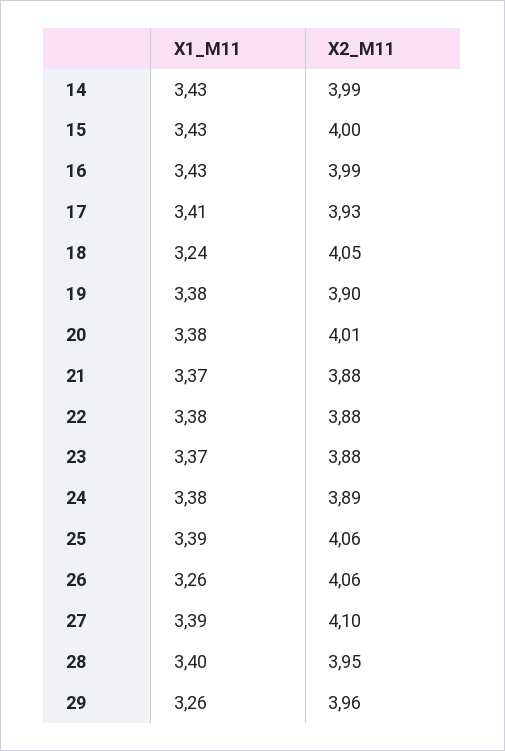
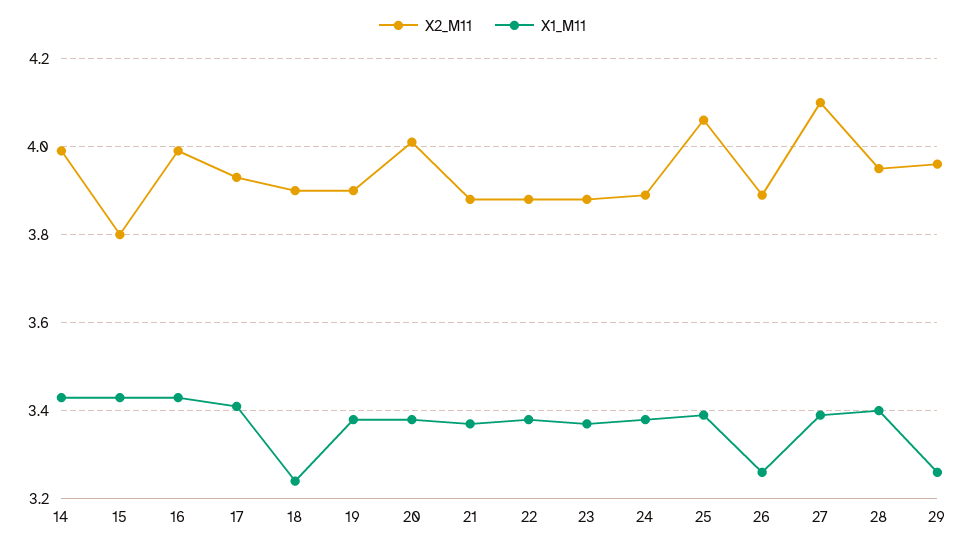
X2_M11, 15: 4 -> 3.8
X2_M11, 18: 4.05 -> 3.9
X2_M11, 26: 4.06 -> 3.9

